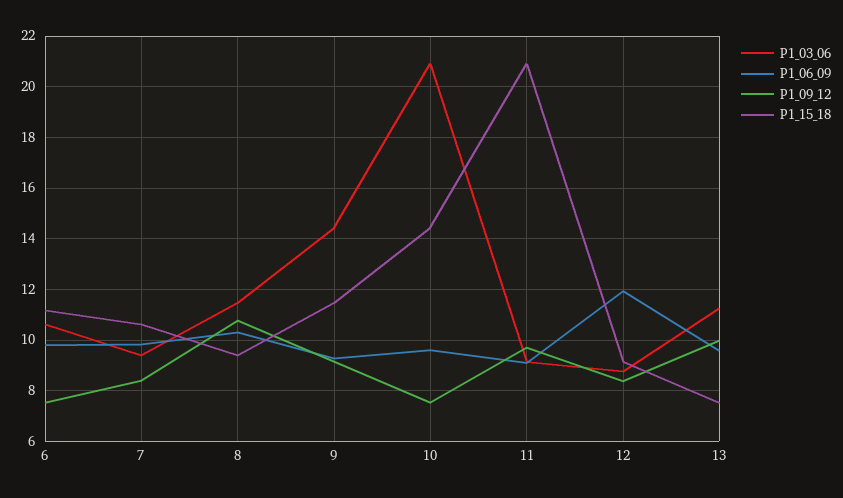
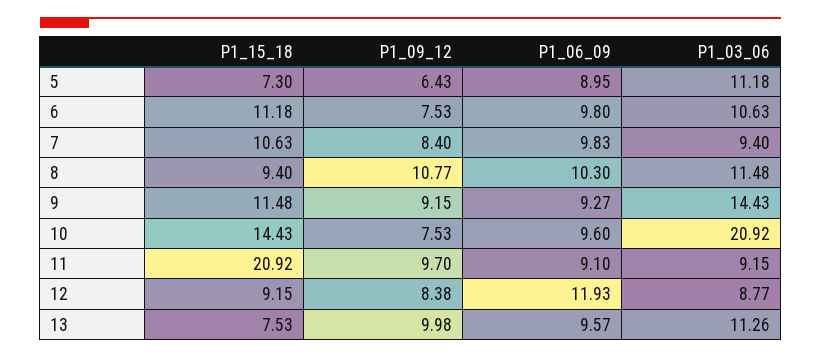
P1_15_18, 5: none -> 7.3
P1_09_12, 5: none -> 6.43
P1_06_09, 5: none -> 8.95
P1_03_06, 5: none -> 11.18

